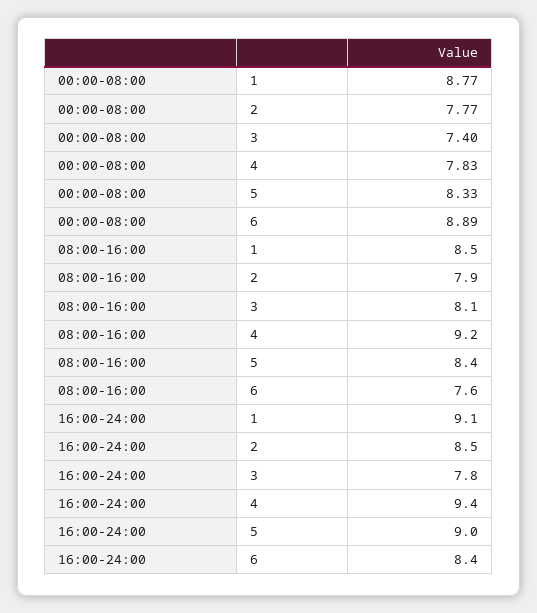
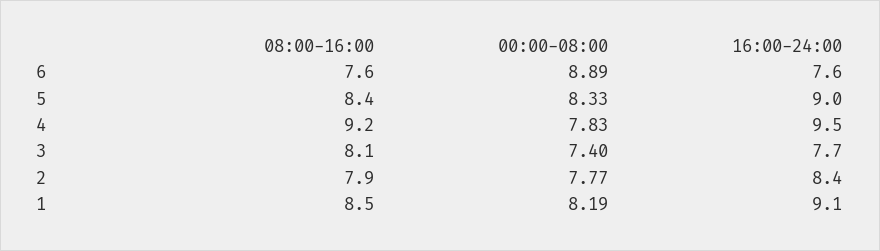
00:00-08:00, 1: 8.77 -> 8.19
16:00-24:00, 2: 8.5 -> 8.4
16:00-24:00, 3: 7.8 -> 7.7
16:00-24:00, 4: 9.4 -> 9.5
16:00-24:00, 6: 8.4 -> 7.6

